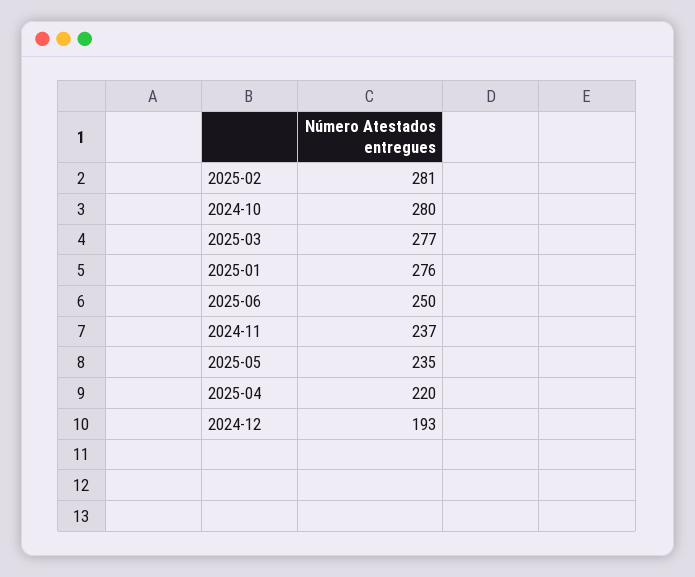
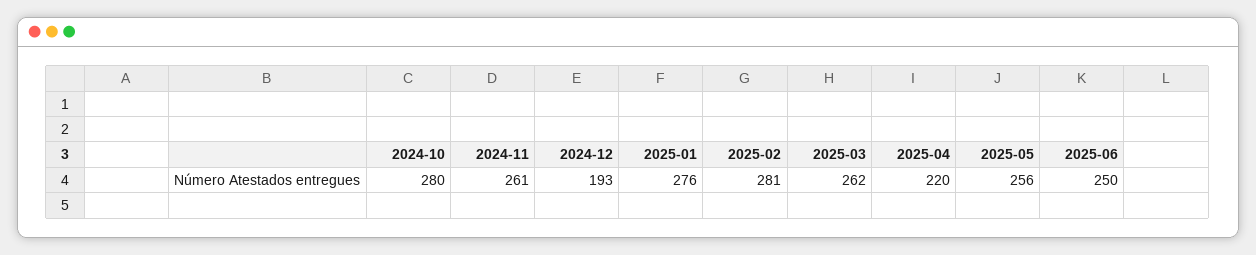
2025-03: 277 -> 262
2024-11: 237 -> 261
2025-05: 235 -> 256

